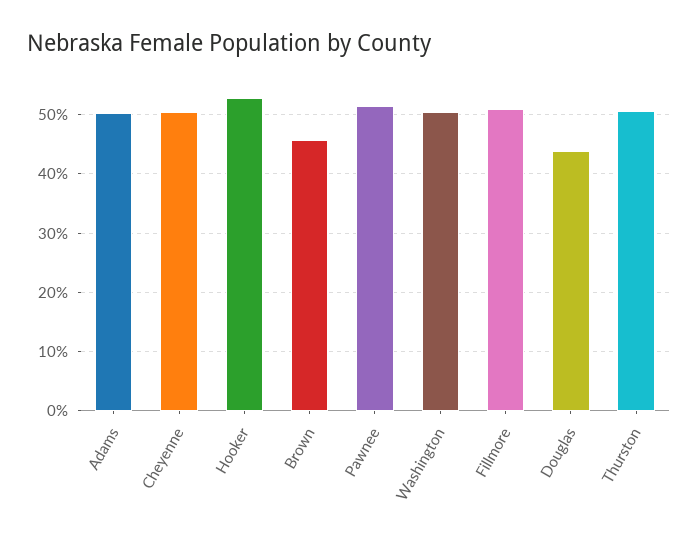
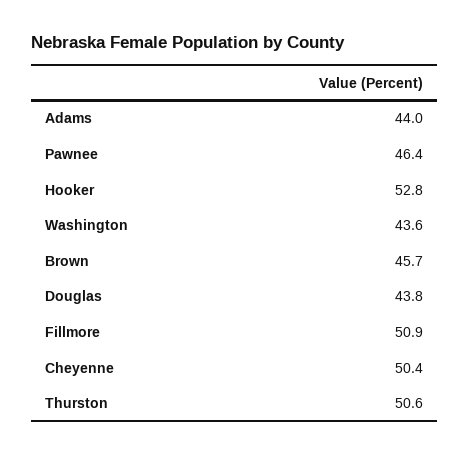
Adams: 50 -> 44
Pawnee: 52 -> 46.4
Washington: 50 -> 43.6

